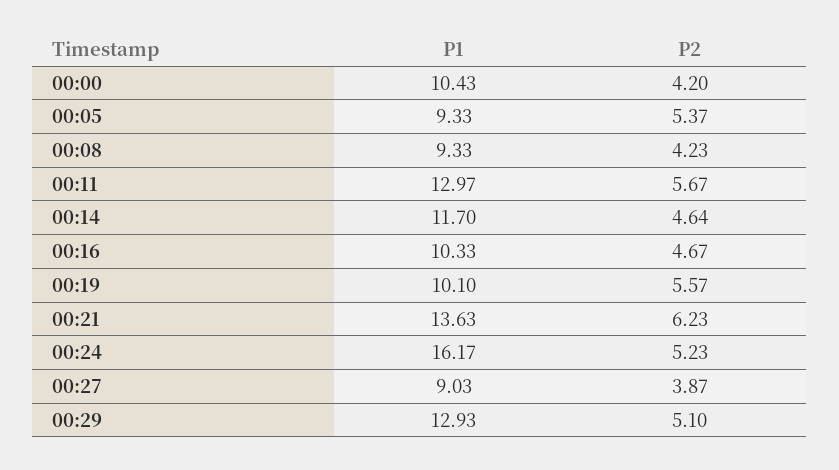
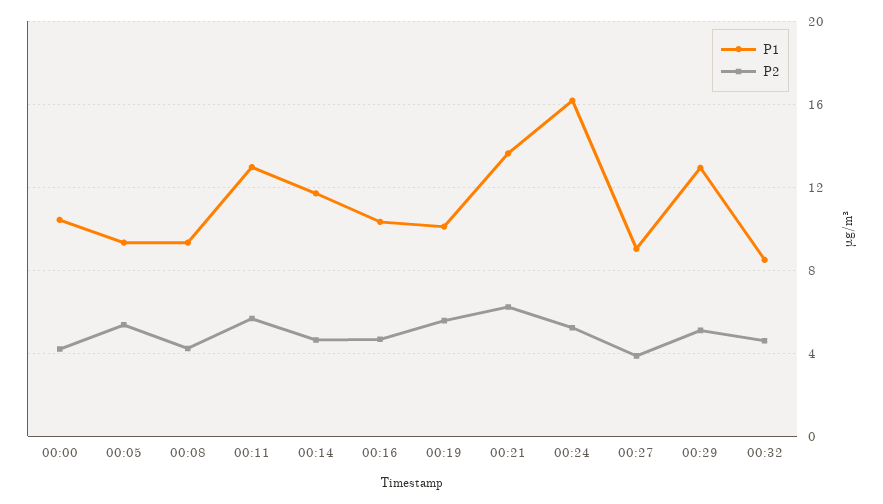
P1, 00:32: none -> 8.5
P2, 00:32: none -> 4.5

